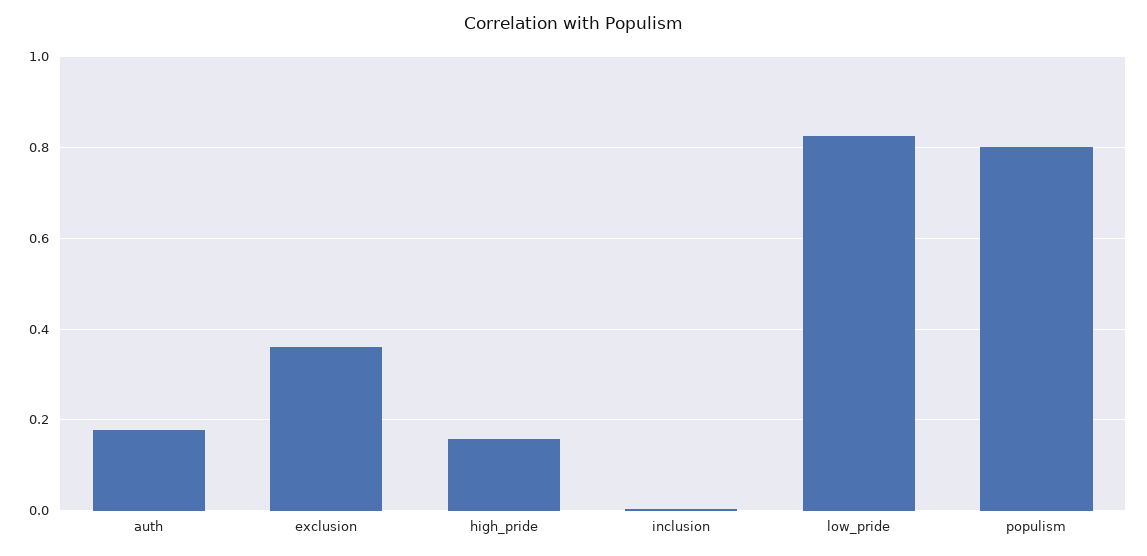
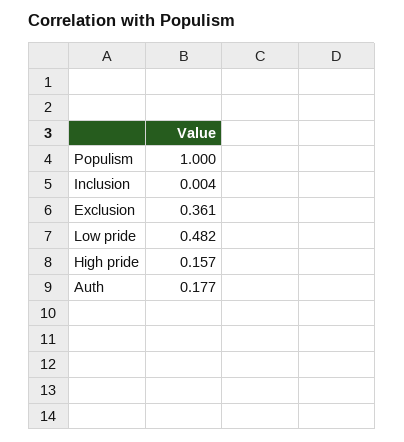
low_pride: 0.82 -> 0.482
populism: 0.8 -> 1

